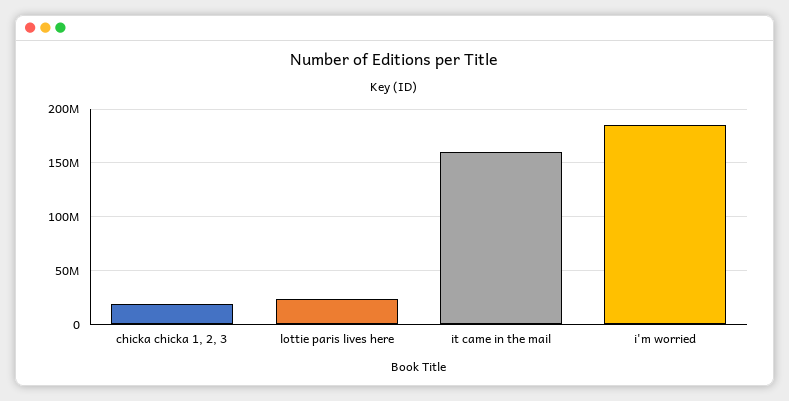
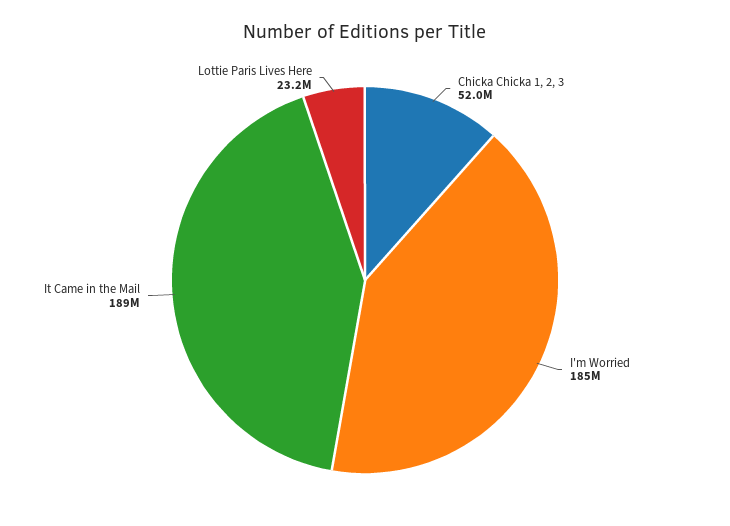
chicka chicka 1, 2, 3: 20000000 -> 52000000
it came in the mail: 160000000 -> 189000000

